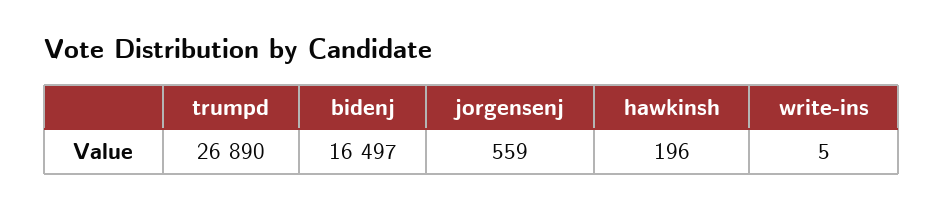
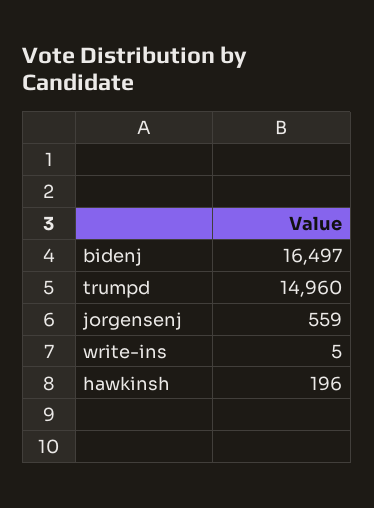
trumpd: 26890 -> 14960

